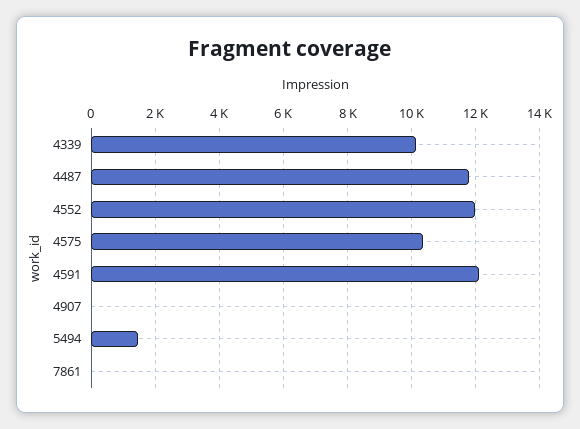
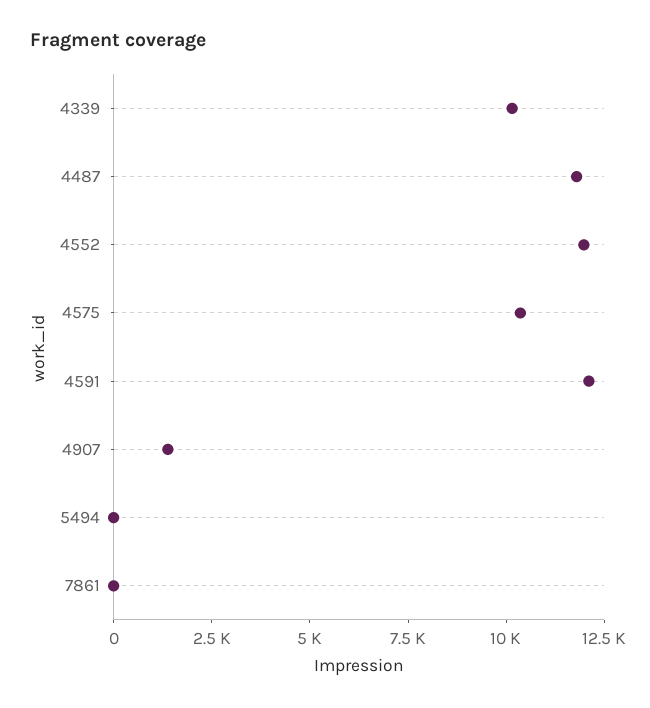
4907: 0 -> 1500
5494: 1400 -> 0

